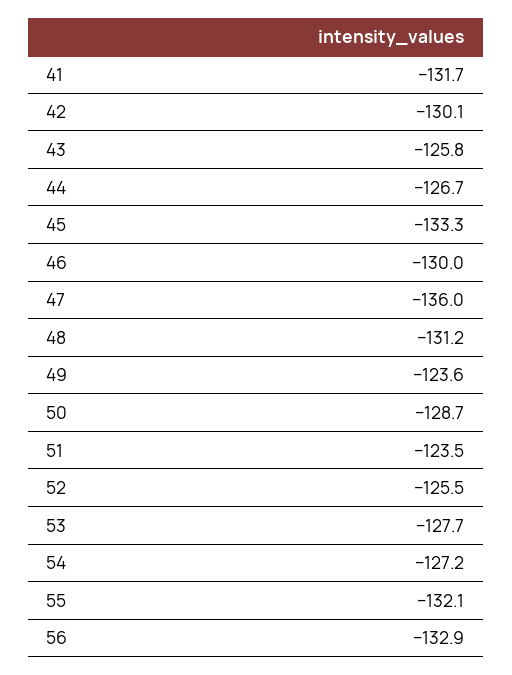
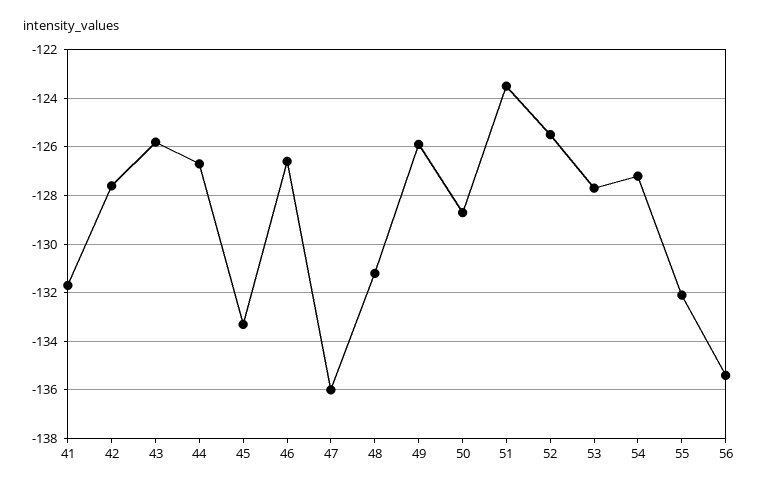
42: -130.1 -> -127.5
46: -130 -> -126.5
49: -123.6 -> -126
56: -132.9 -> -135.5

